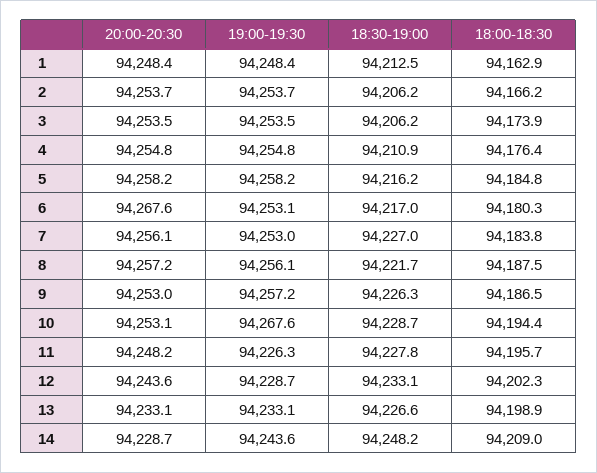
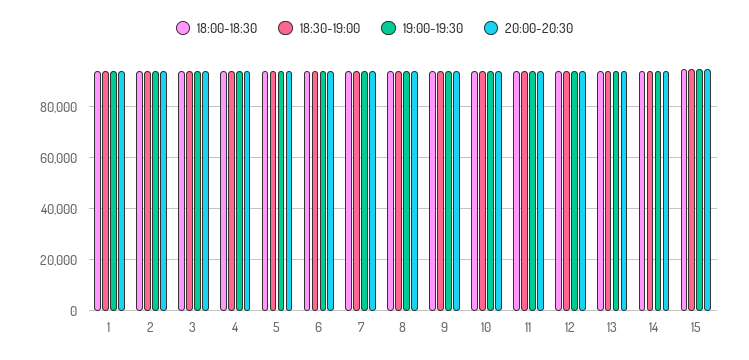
18:00-18:30, 15: none -> 95000
18:30-19:00, 15: none -> 95000
19:00-19:30, 15: none -> 95000
20:00-20:30, 15: none -> 95000

